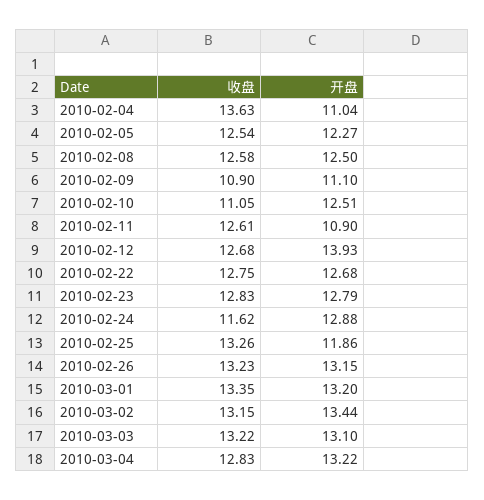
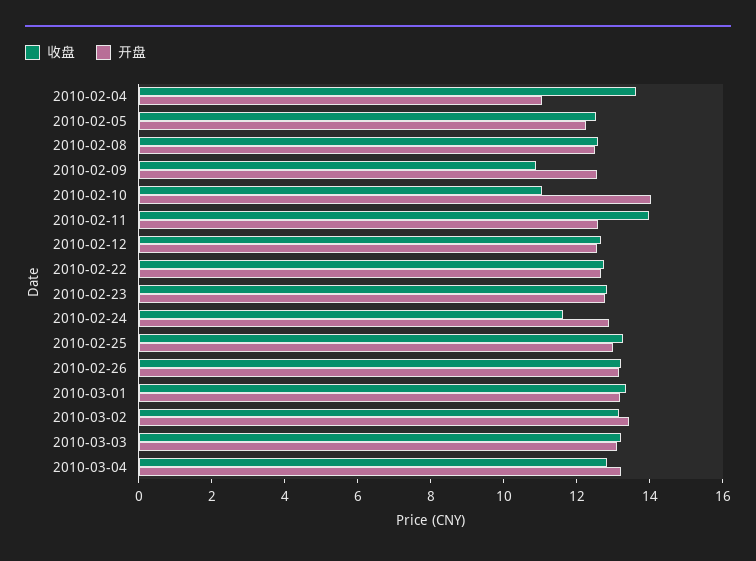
开盘, 2010-02-09: 11.1 -> 12.5
开盘, 2010-02-10: 12.51 -> 14
收盘, 2010-02-11: 12.61 -> 14
开盘, 2010-02-11: 10.9 -> 12.5
开盘, 2010-02-12: 13.93 -> 12.5
开盘, 2010-02-25: 11.86 -> 13

